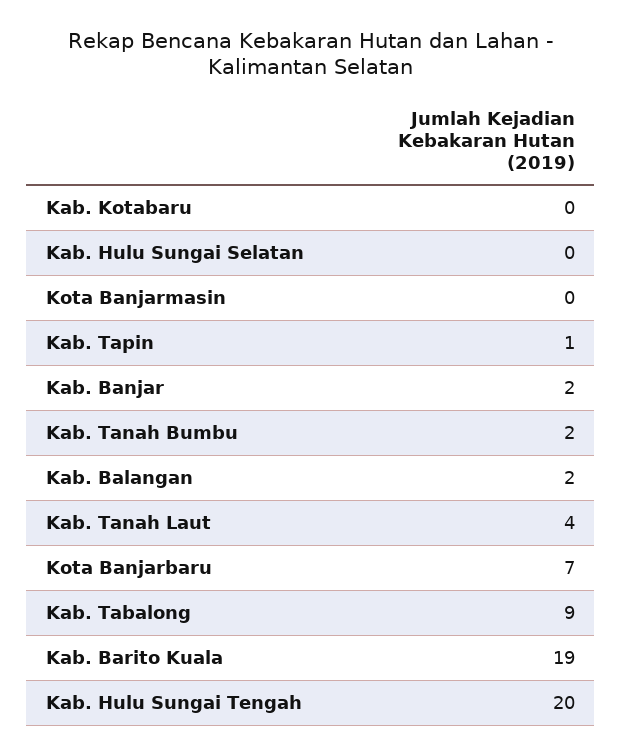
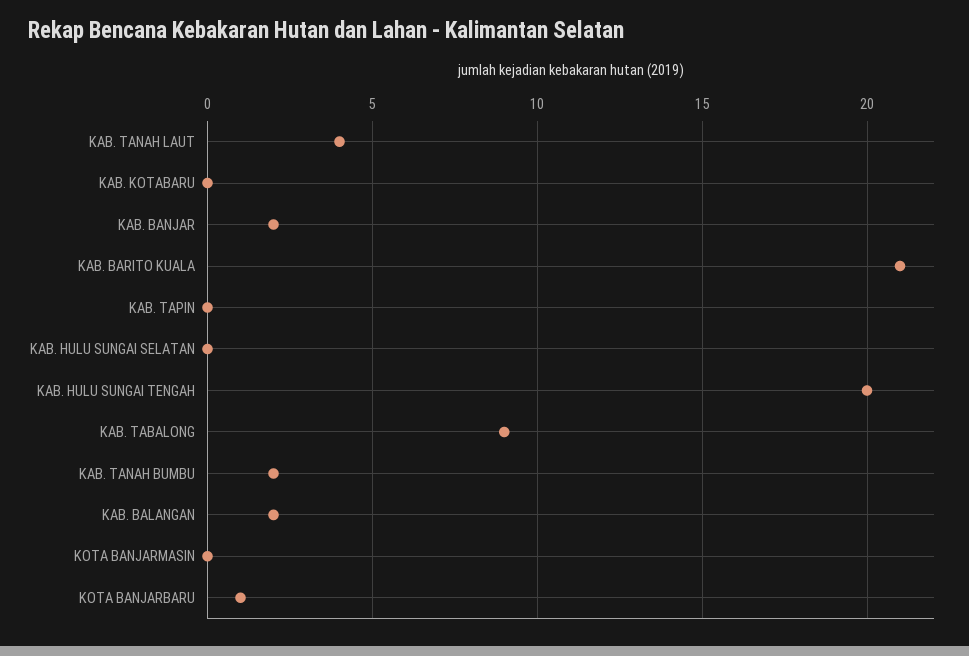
Kab. Tapin: 1 -> 0
Kota Banjarbaru: 7 -> 1
Kab. Barito Kuala: 19 -> 21

